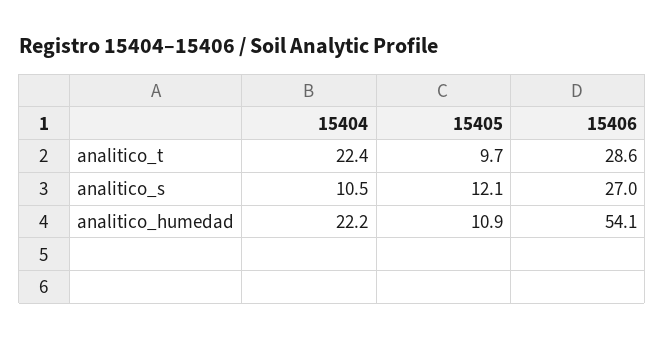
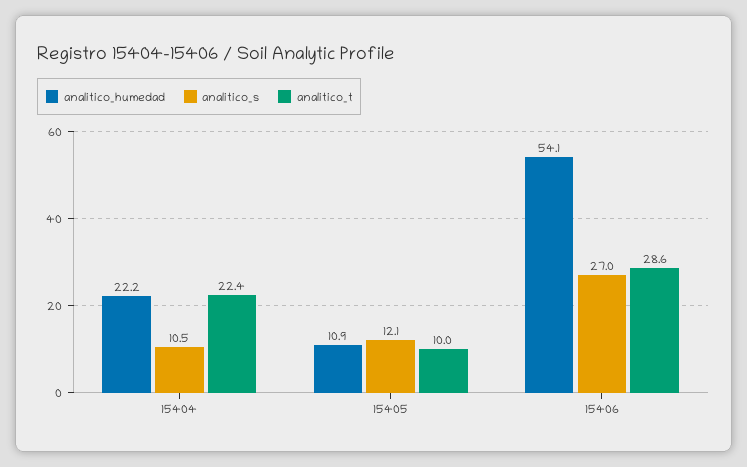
analitico_t, 15405: 9.7 -> 10

